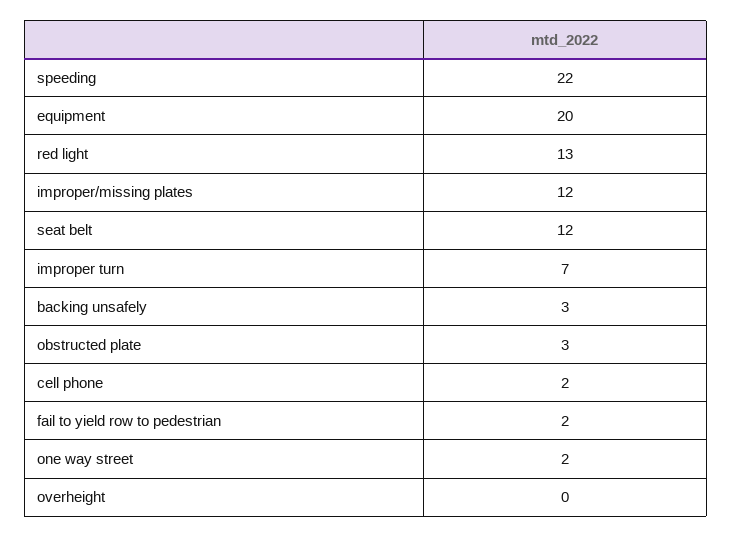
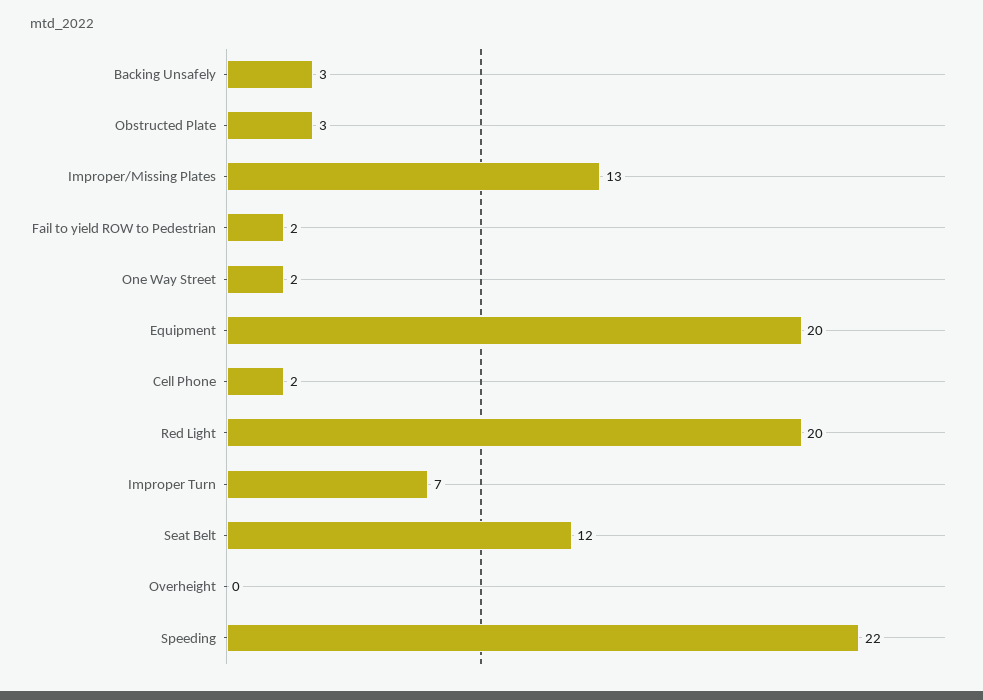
red light: 13 -> 20
improper/missing plates: 12 -> 13

